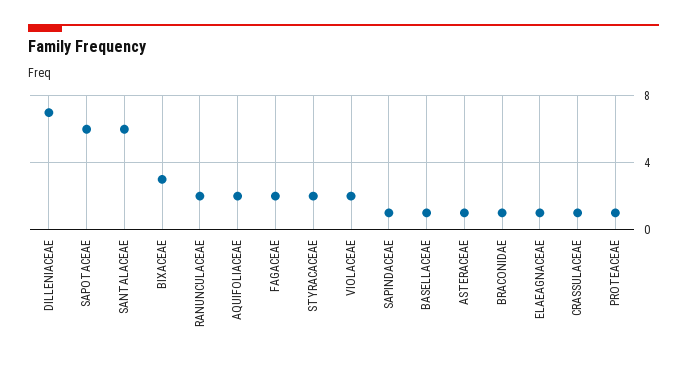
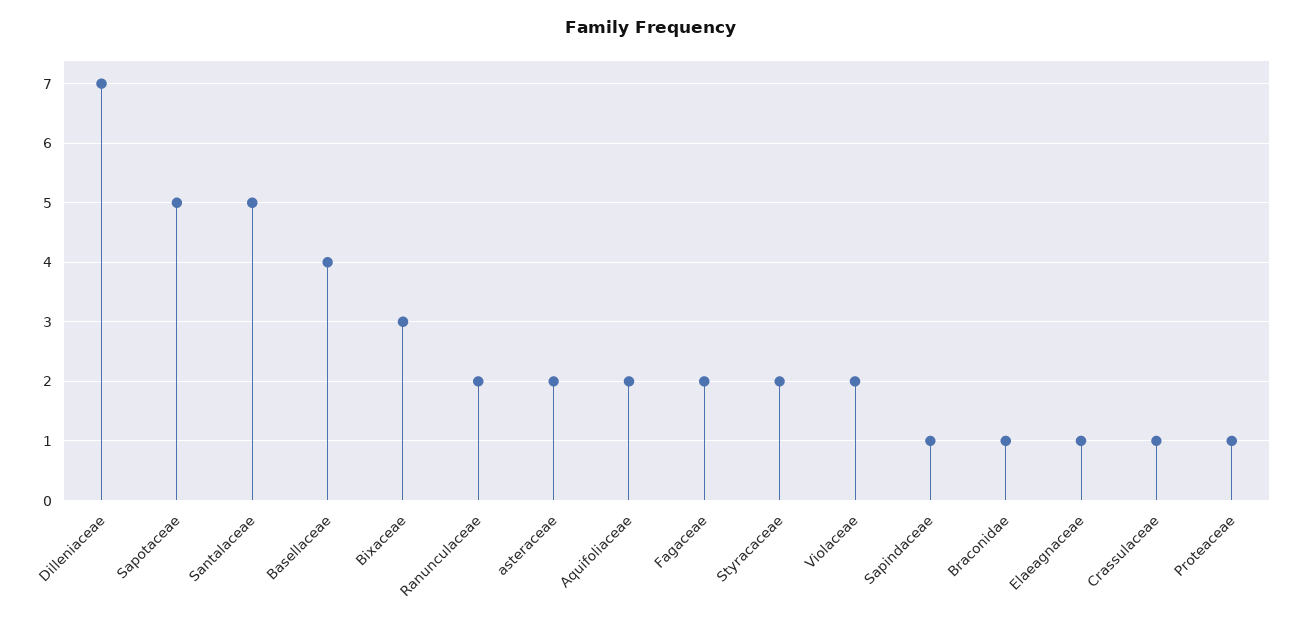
SAPOTACEAE: 6 -> 5
SANTALACEAE: 6 -> 5
BASELLACEAE: 1 -> 4
ASTERACEAE: 1 -> 2

